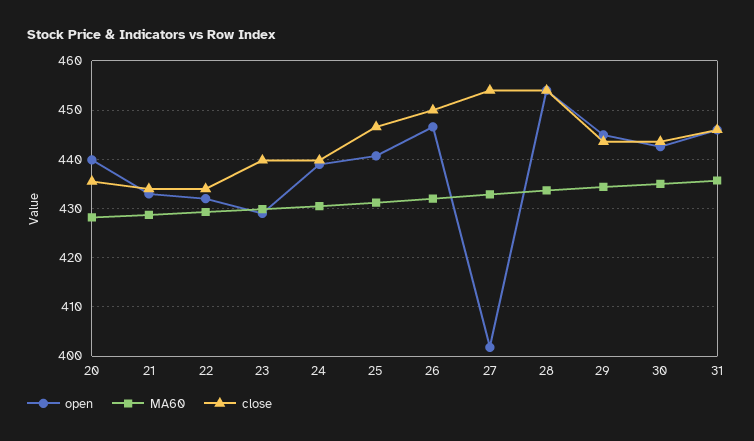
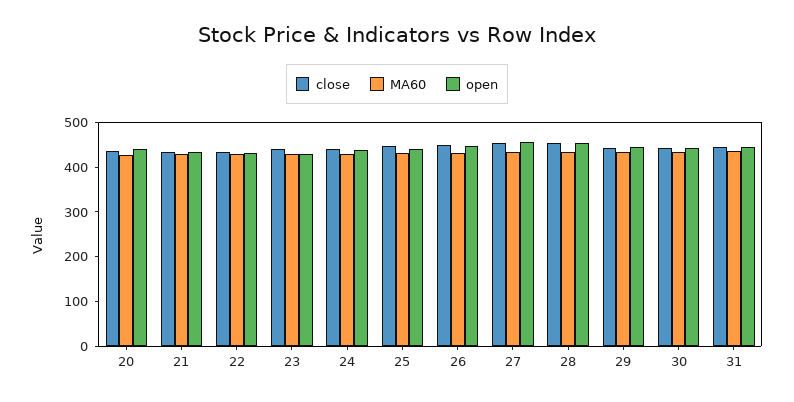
open, 27: 402 -> 460

